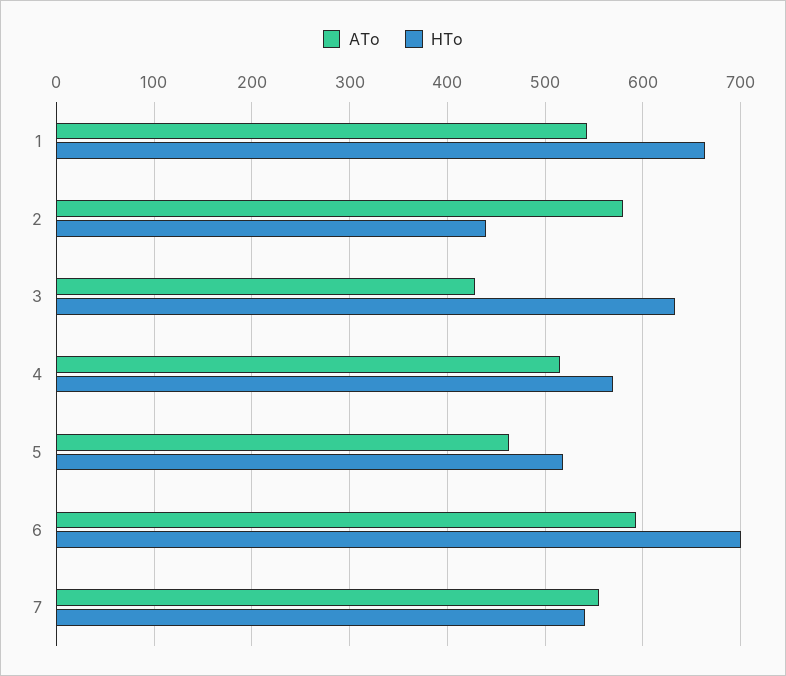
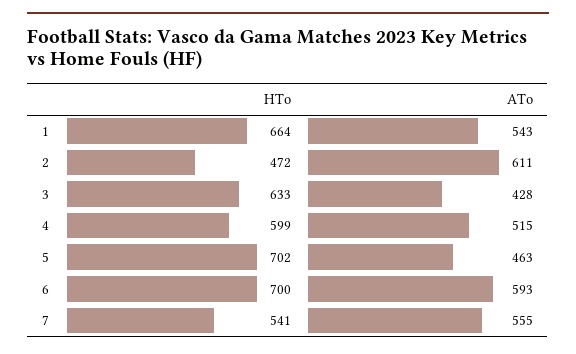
ATo, 2: 580 -> 611
HTo, 2: 440 -> 472
HTo, 4: 570 -> 599
HTo, 5: 520 -> 702

